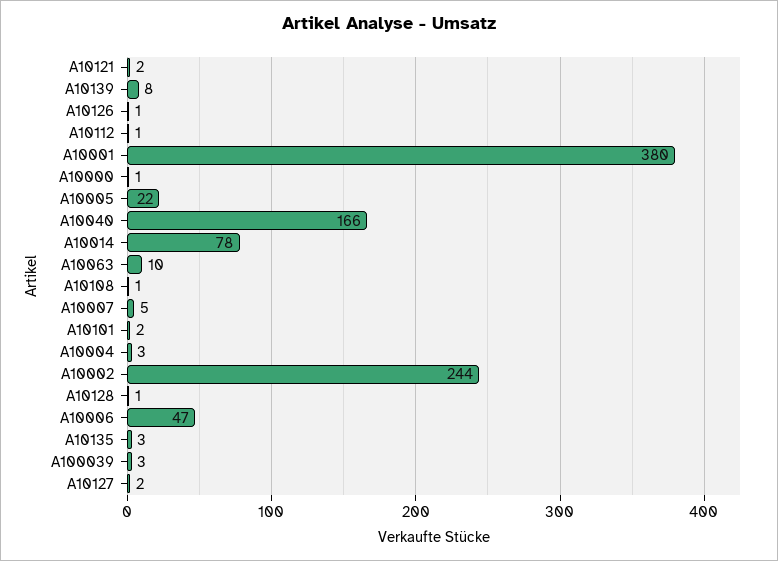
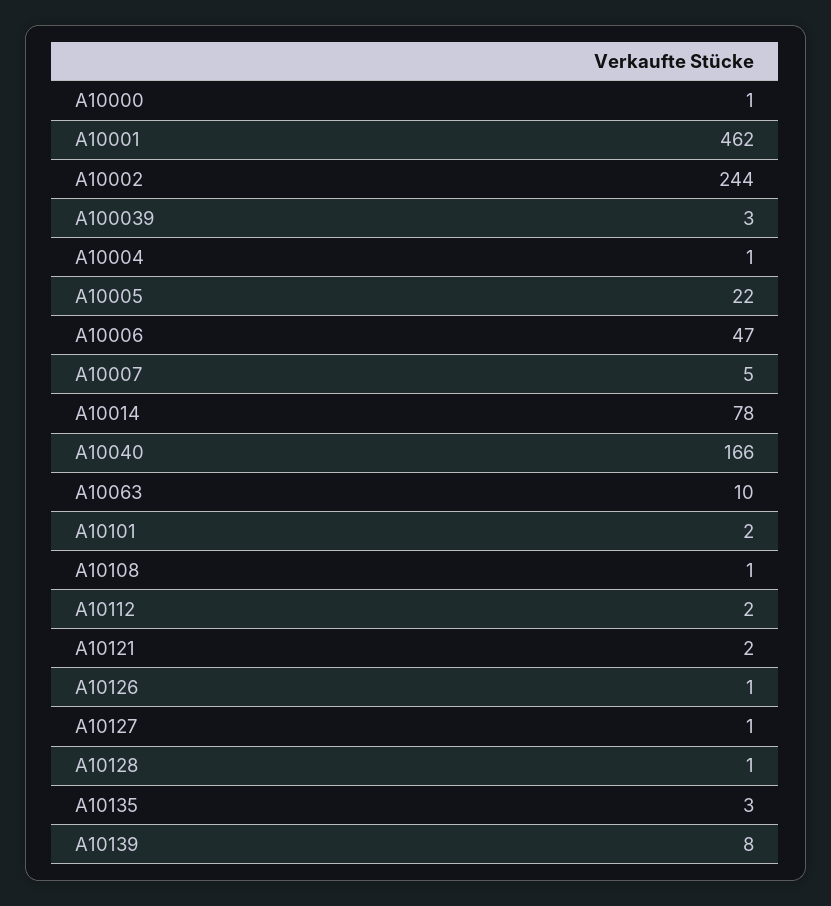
A10112: 1 -> 2
A10001: 380 -> 462
A10004: 3 -> 1
A10127: 2 -> 1

